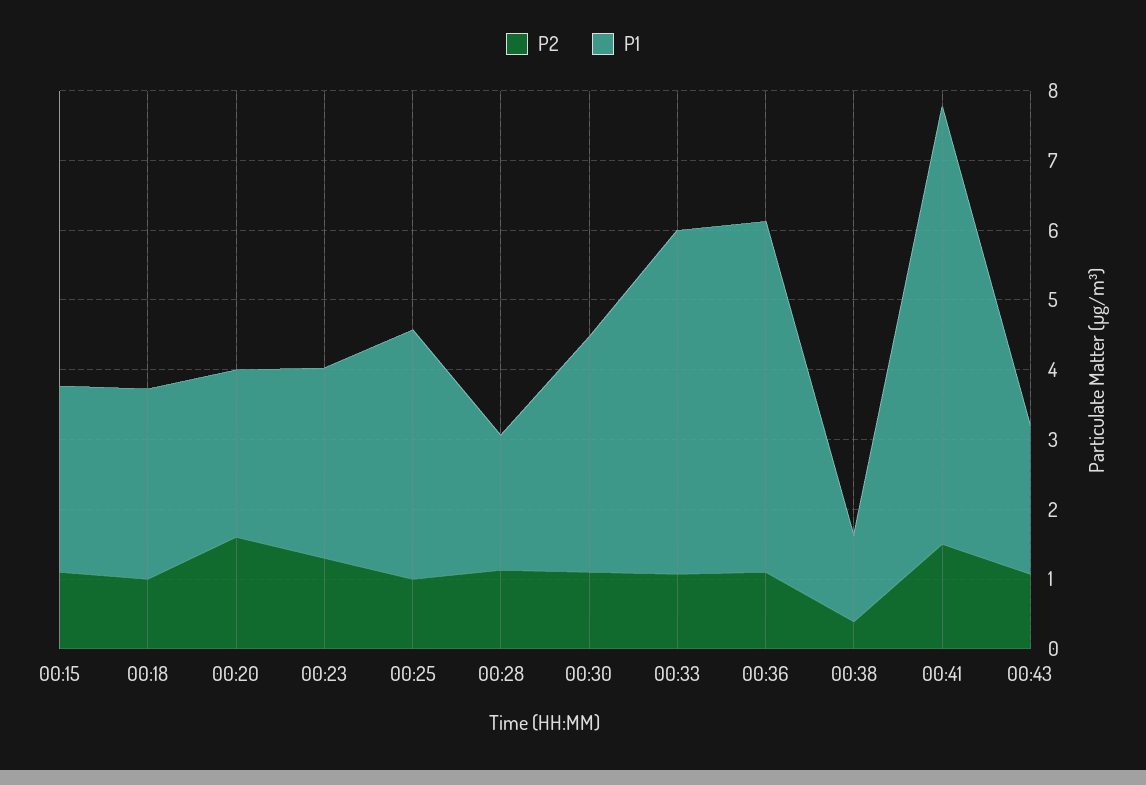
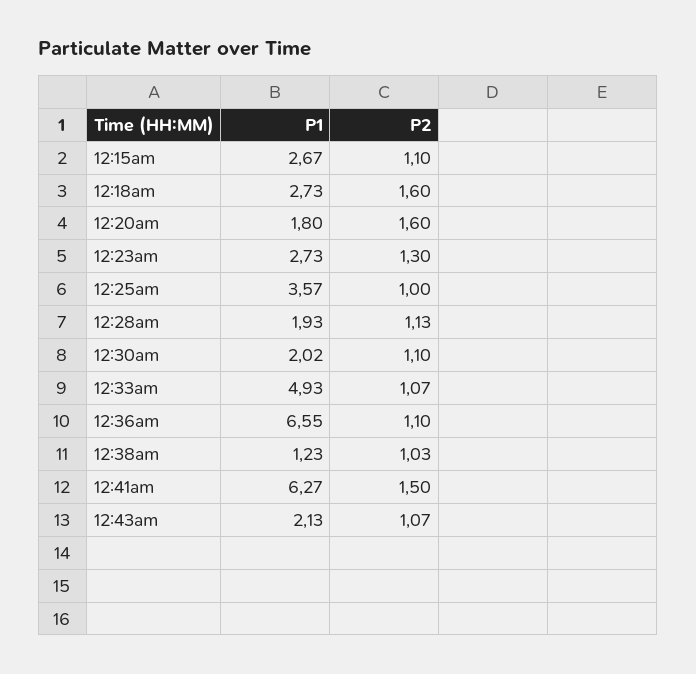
P2, 00:18: 1 -> 1.6
P1, 00:20: 2.4 -> 1.8
P1, 00:30: 3.4 -> 2.02
P1, 00:36: 5 -> 6.55
P2, 00:38: 0.4 -> 1.03

